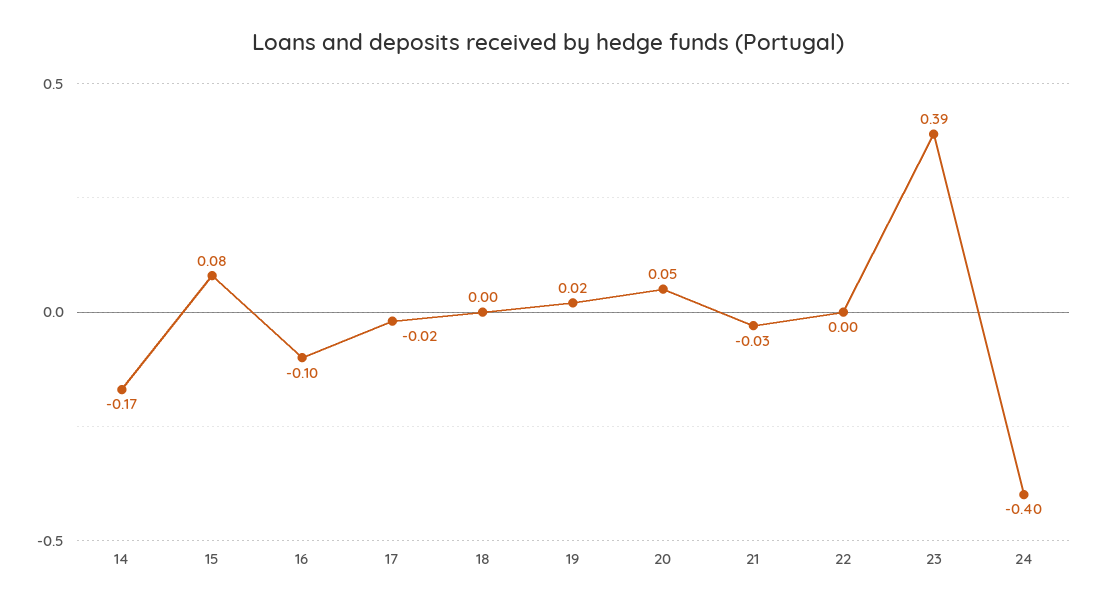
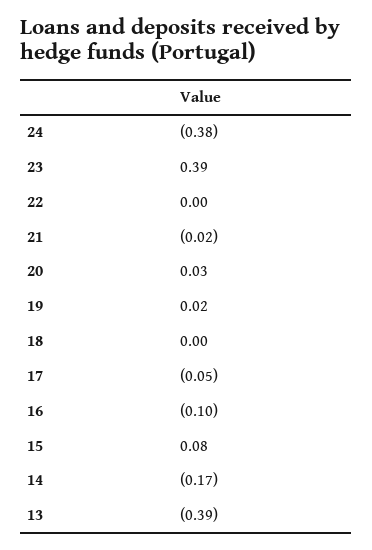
17: -0.02 -> -0.05
20: 0.05 -> 0.03
21: -0.03 -> -0.02
24: -0.4 -> -0.38
13: none -> -0.39

